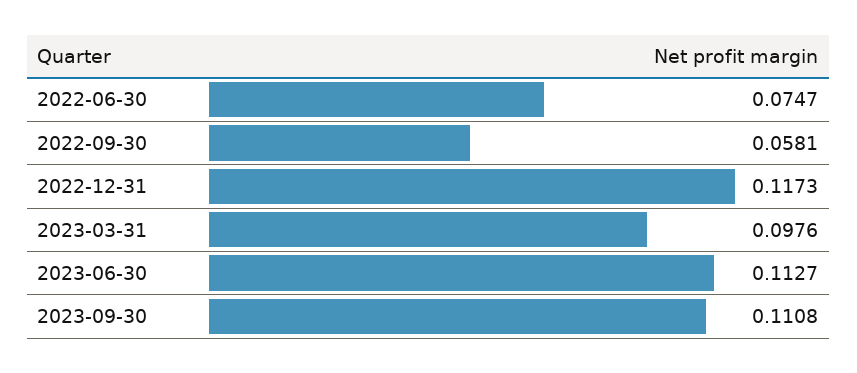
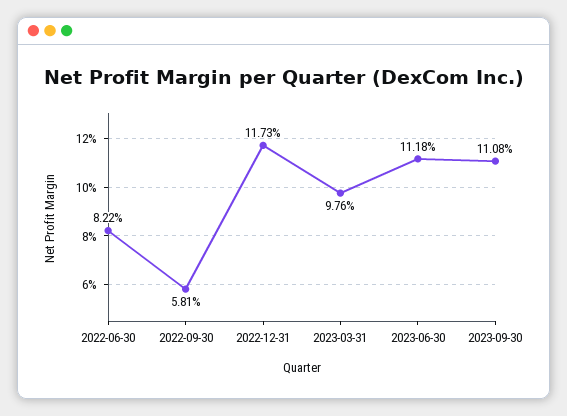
2022-06-30: 0.0747 -> 0.0822
2023-06-30: 0.1127 -> 0.1118

